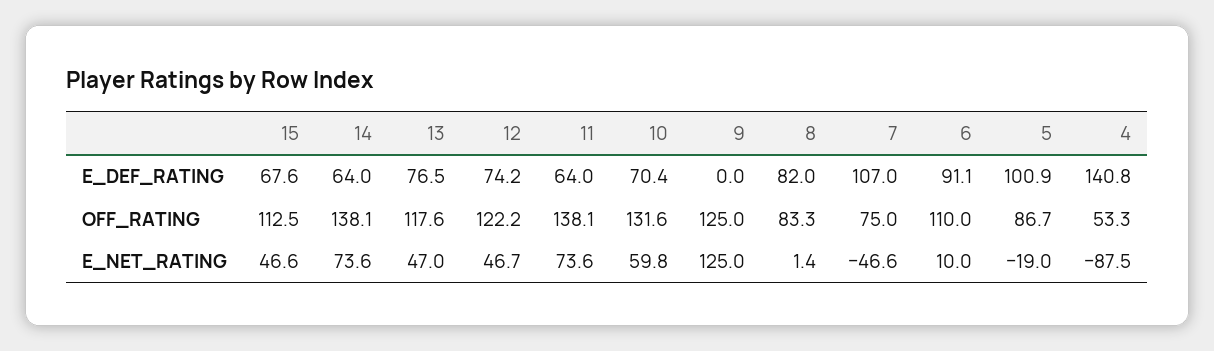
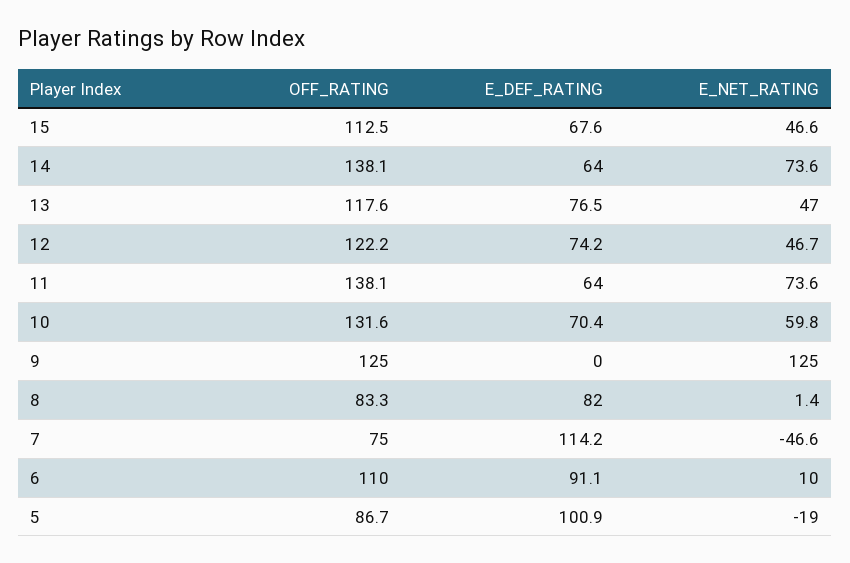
7, E_DEF_RATING: 107 -> 114.2
4, E_DEF_RATING: 140.8 -> none
4, OFF_RATING: 53.3 -> none
4, E_NET_RATING: -87.5 -> none

